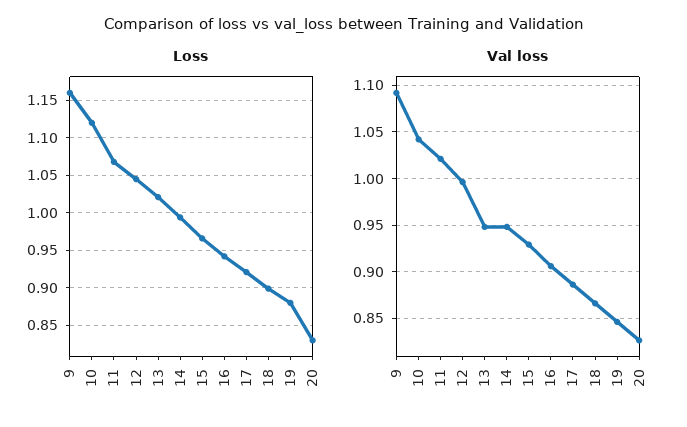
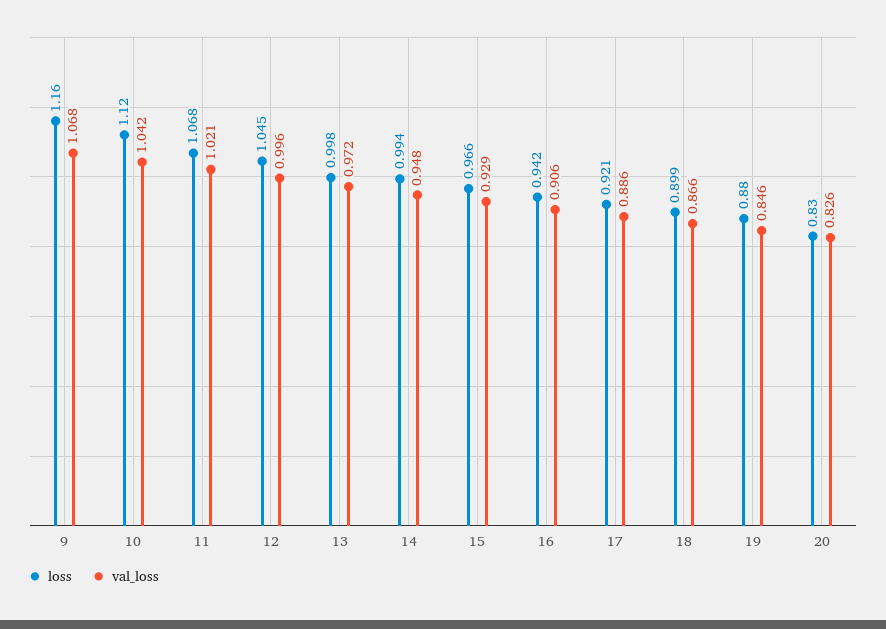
Loss, 13: 1.02 -> 0.998
Val loss, 9: 1.09 -> 1.068
Val loss, 13: 0.95 -> 0.972

